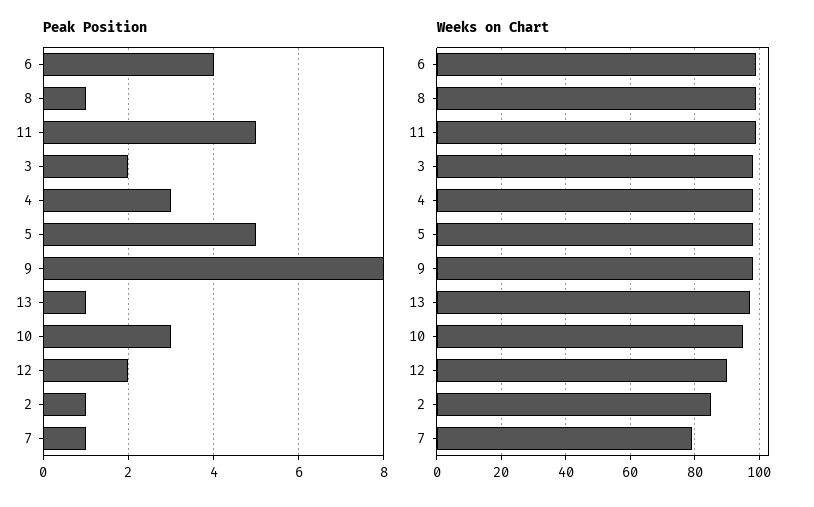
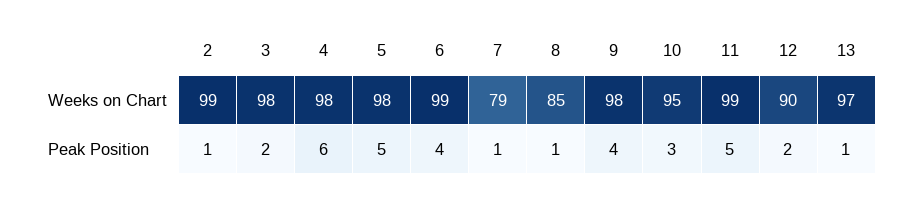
Peak Position, 4: 3 -> 6
Peak Position, 9: 8 -> 4
Weeks on Chart, 8: 100 -> 85
Weeks on Chart, 2: 85 -> 99

